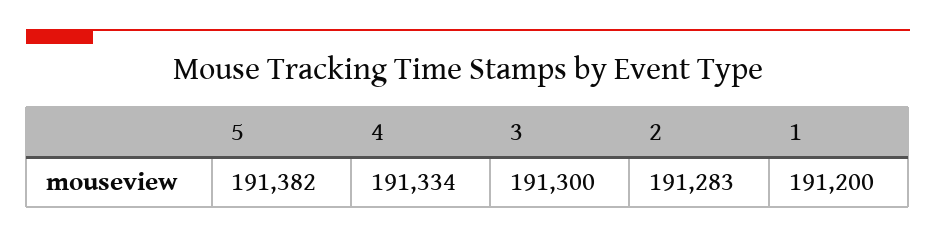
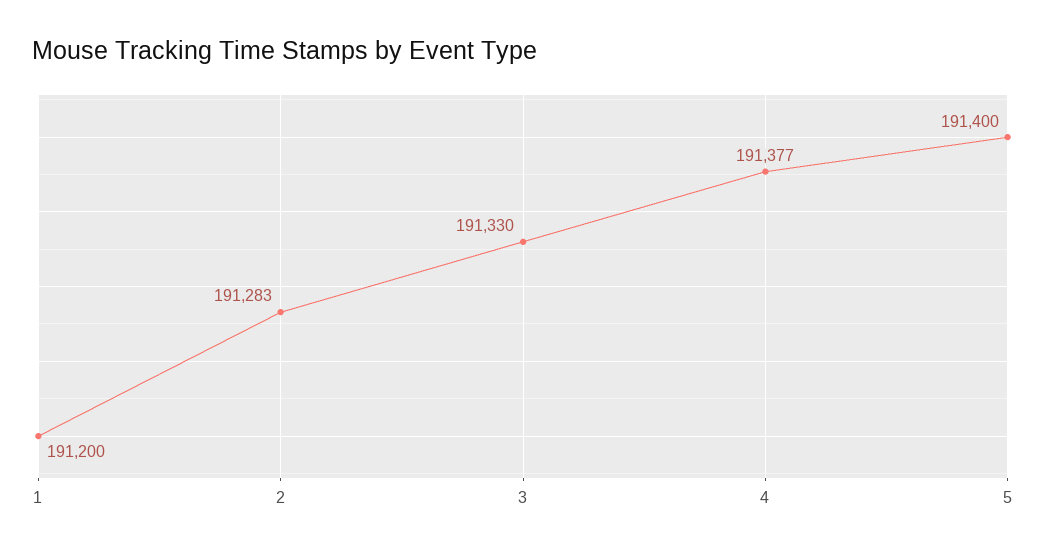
5: 191382 -> 191400
4: 191334 -> 191377
3: 191300 -> 191330

